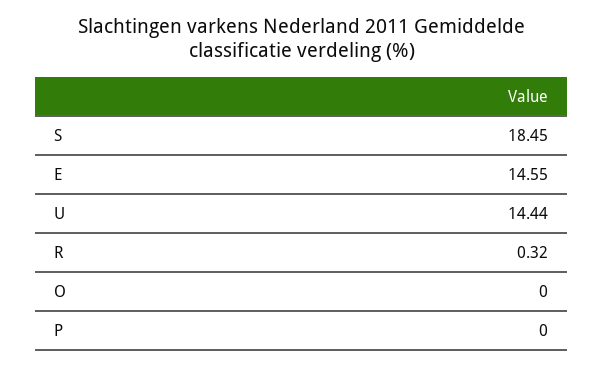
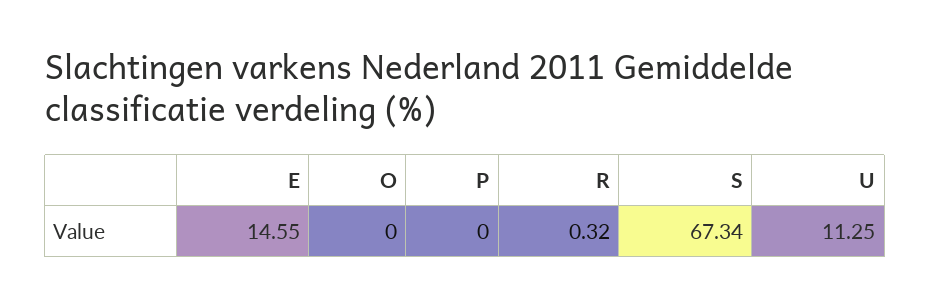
S: 18.45 -> 67.34
U: 14.44 -> 11.25

